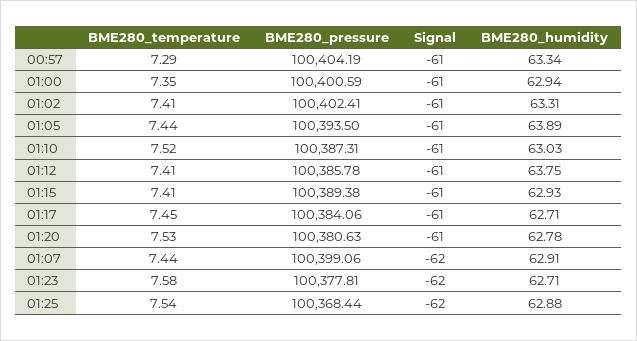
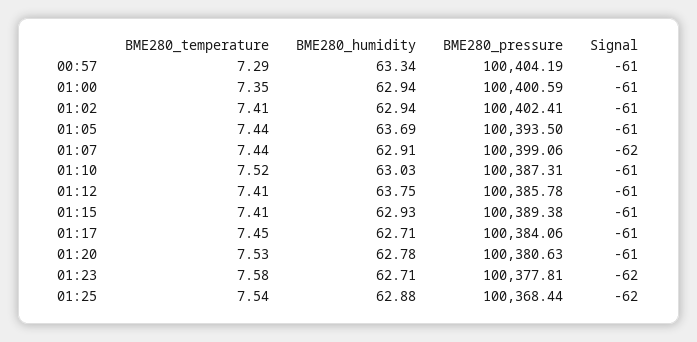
BME280_humidity, 01:02: 63.31 -> 62.94
BME280_humidity, 01:05: 63.89 -> 63.69

